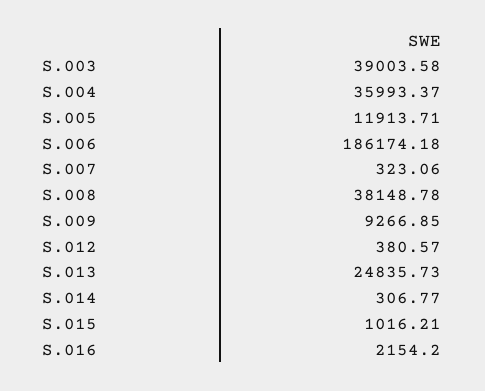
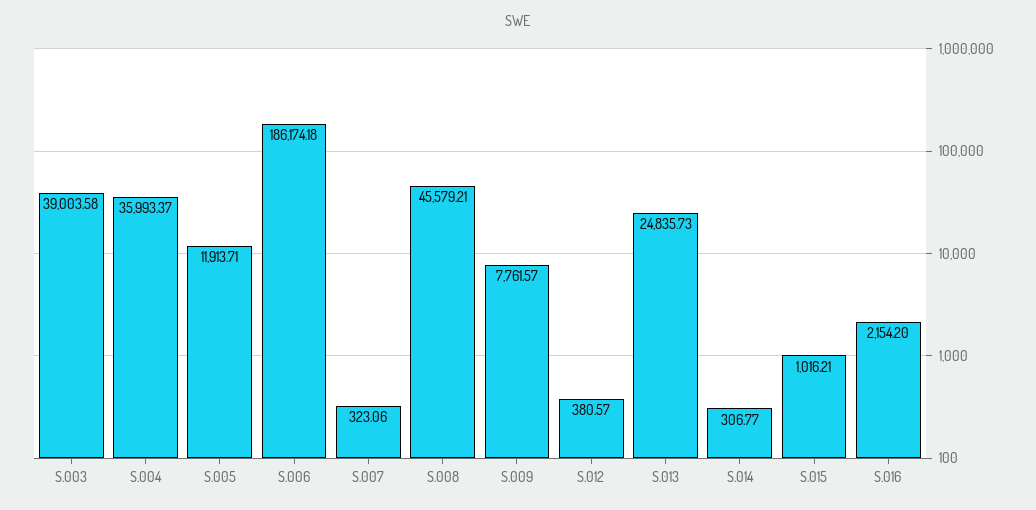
S.008: 38148.78 -> 45579.21
S.009: 9266.85 -> 7761.57

